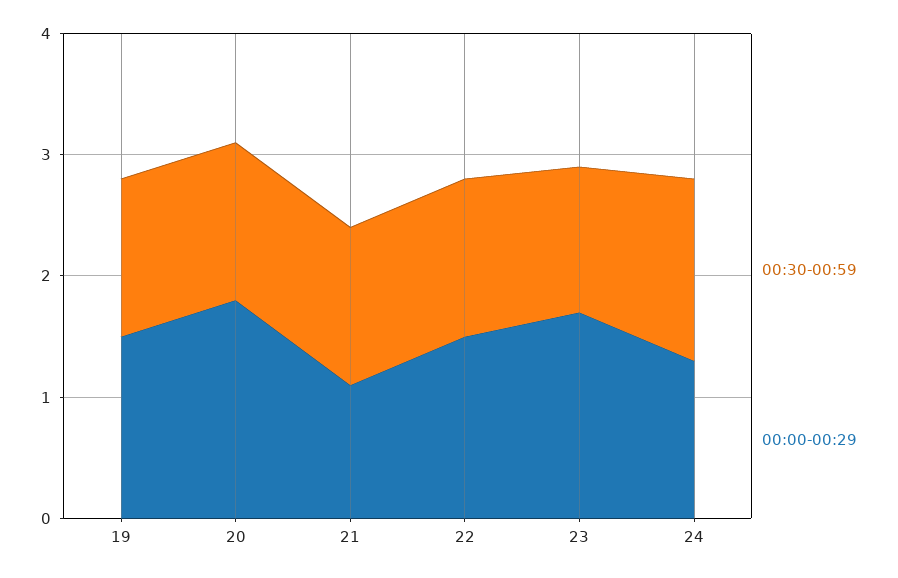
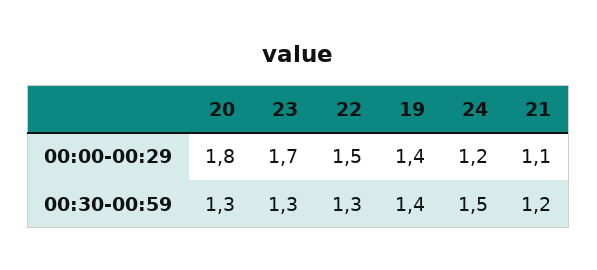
00:30-00:59, 19: 1.3 -> 1.4
00:00-00:29, 19: 1.5 -> 1.4
00:30-00:59, 21: 1.3 -> 1.2
00:30-00:59, 23: 1.2 -> 1.3
00:00-00:29, 24: 1.3 -> 1.2

